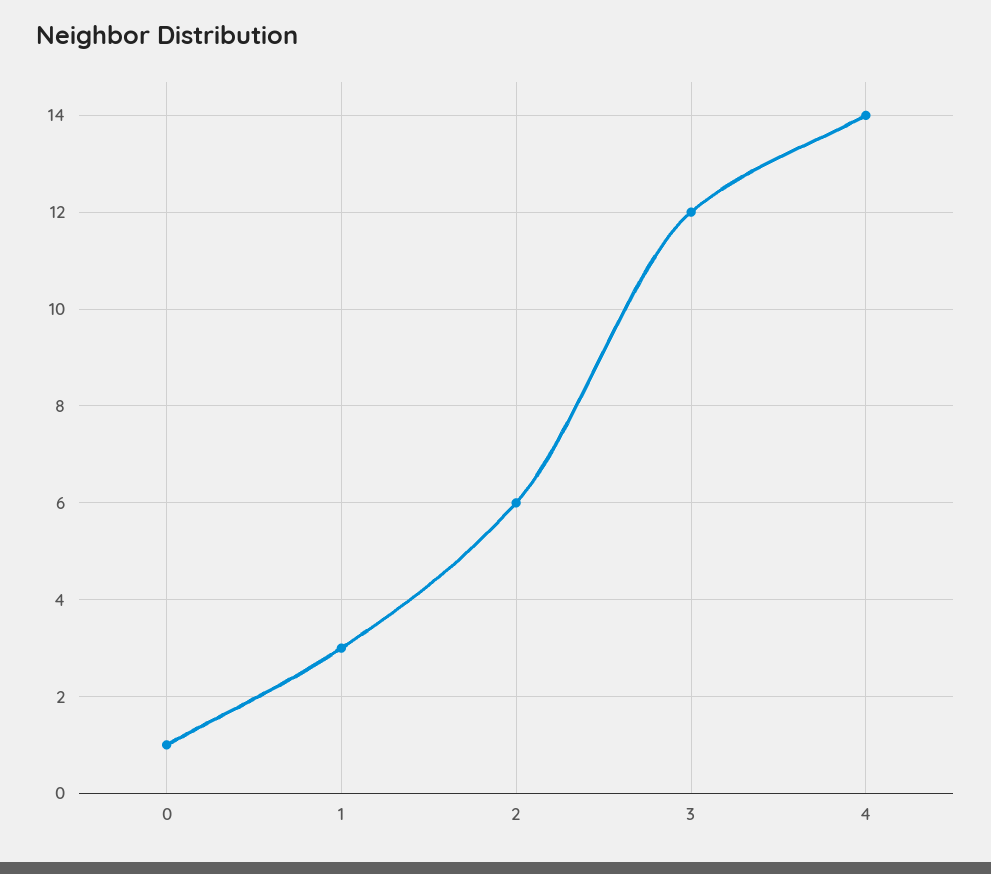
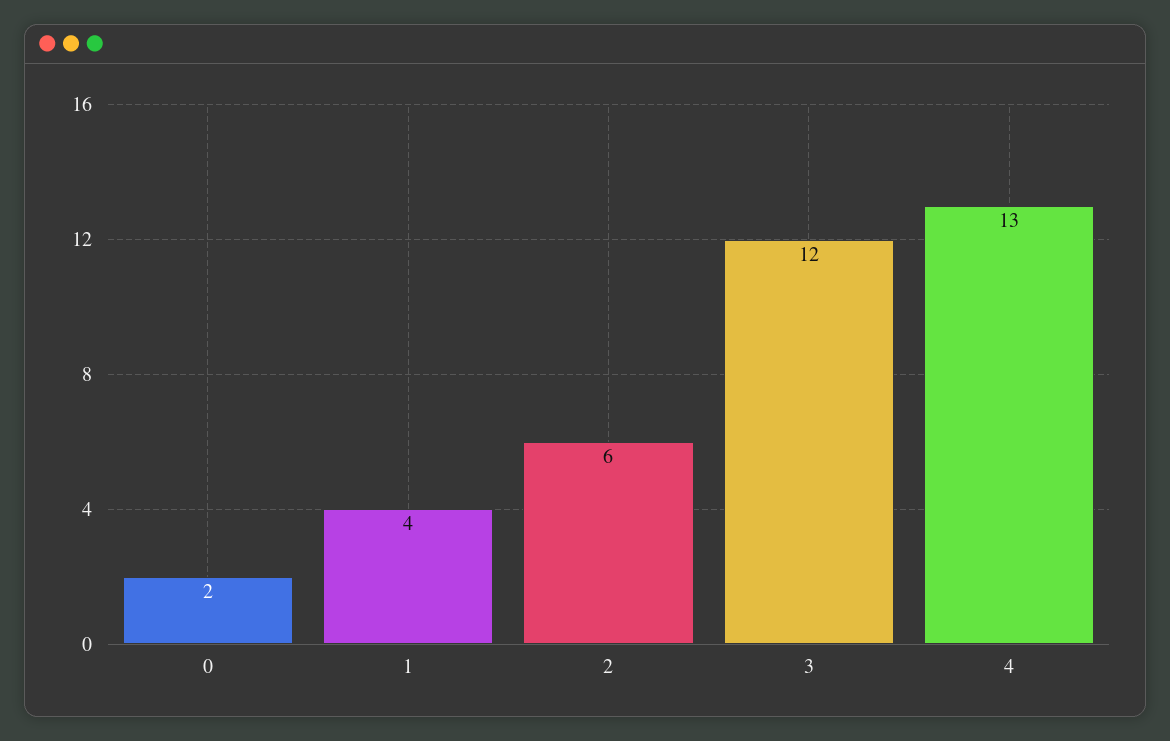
0: 1 -> 2
1: 3 -> 4
4: 14 -> 13

